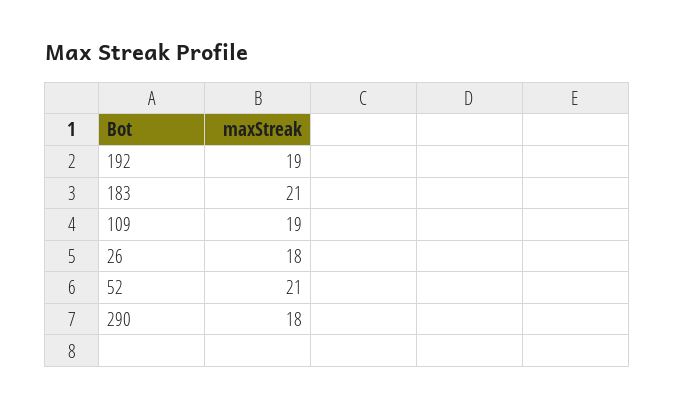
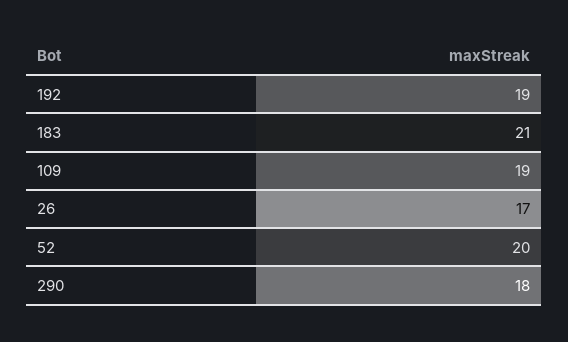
26: 18 -> 17
52: 21 -> 20

